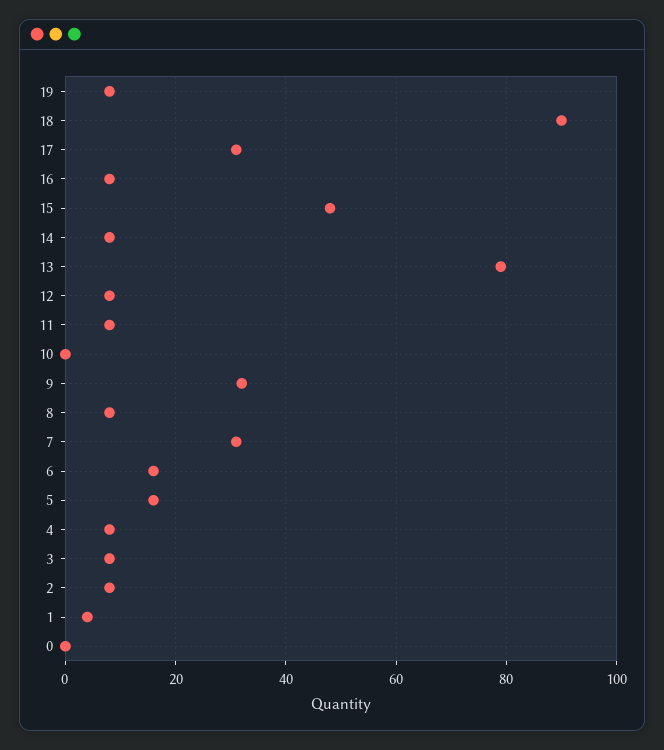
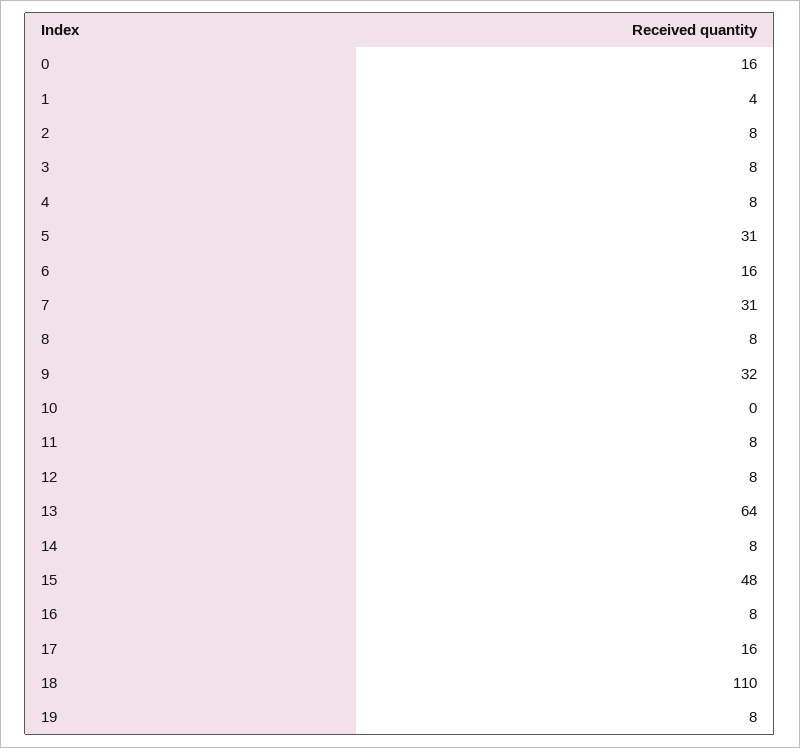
18: 90 -> 110
17: 30 -> 16
13: 80 -> 64
5: 15 -> 31
0: 0 -> 16

